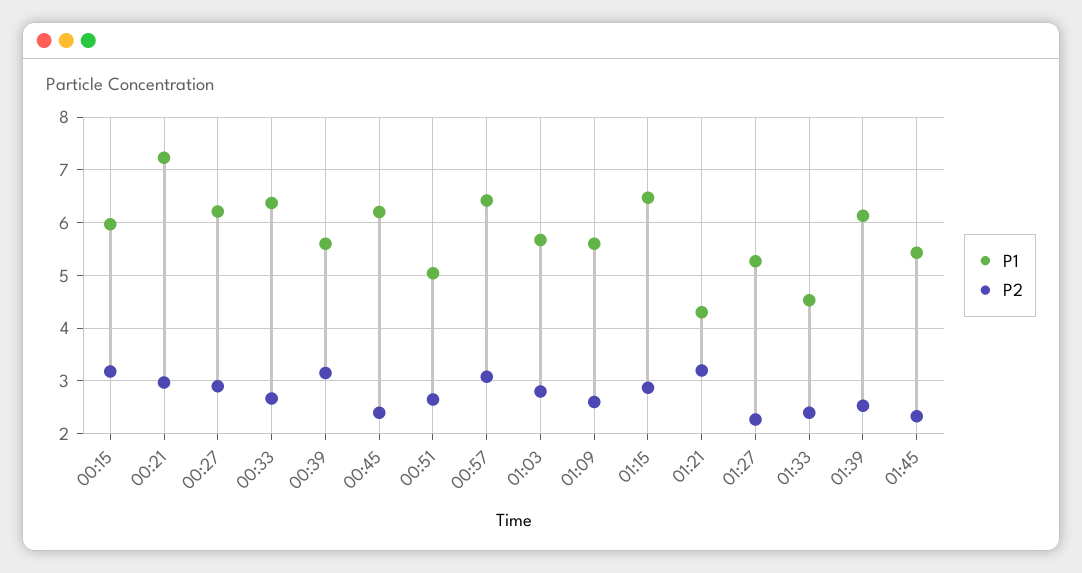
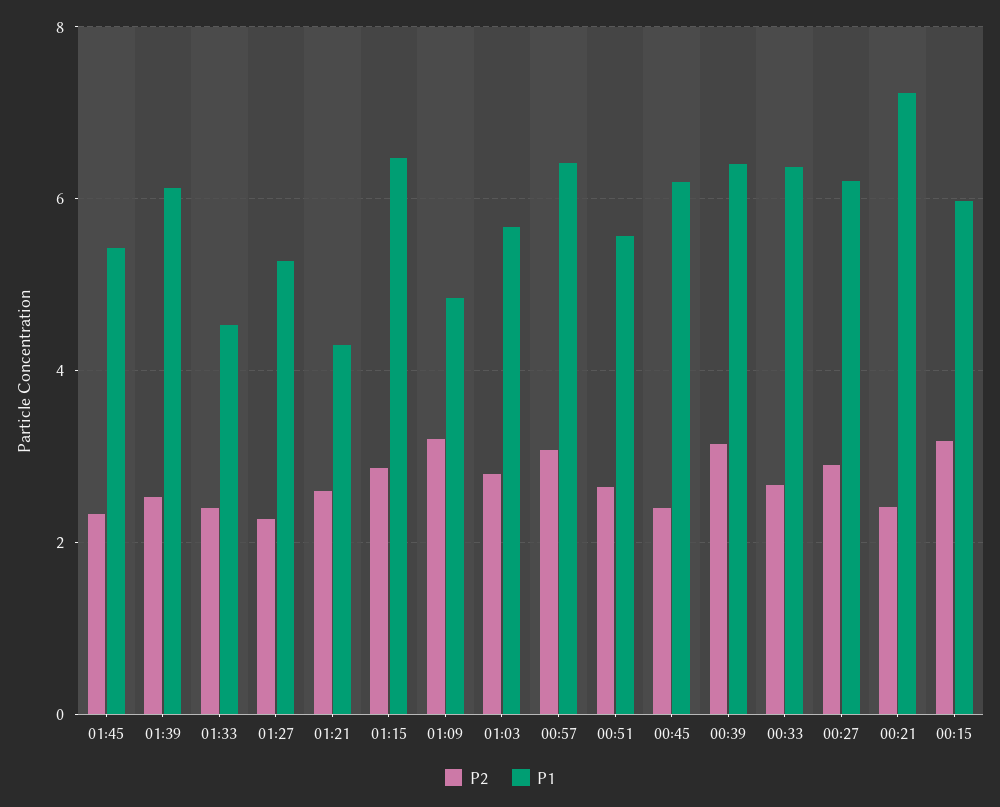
P2, 00:21: 3 -> 2.4
P1, 00:39: 5.6 -> 6.4
P1, 00:51: 5 -> 5.6
P1, 01:09: 5.6 -> 4.8
P2, 01:09: 2.6 -> 3.2
P2, 01:21: 3.2 -> 2.6

